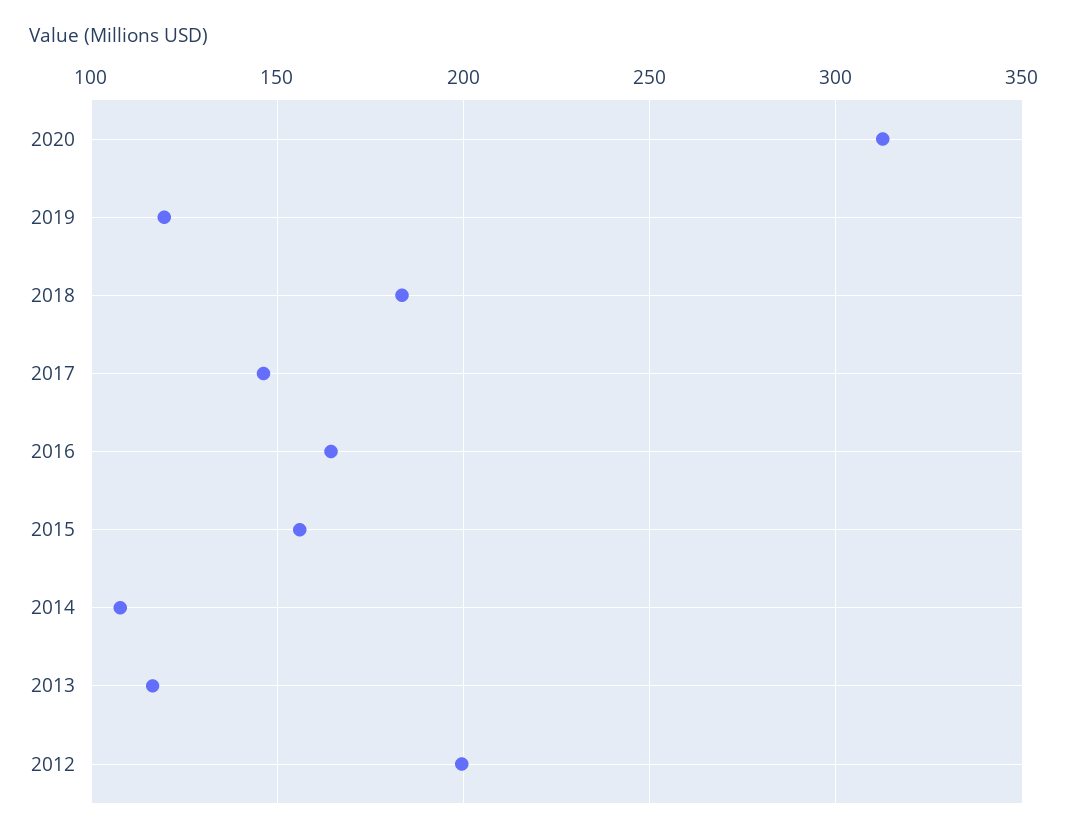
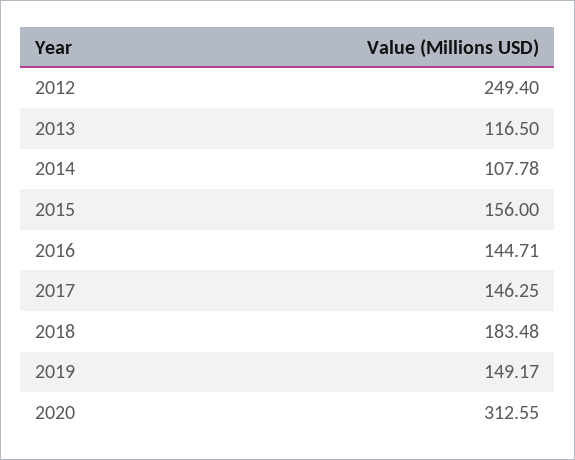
2019: 120 -> 149.17
2016: 165 -> 144.71
2012: 200 -> 249.4

